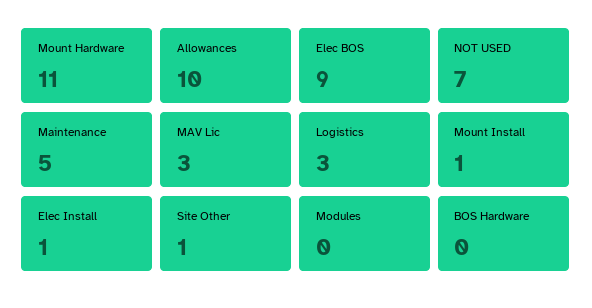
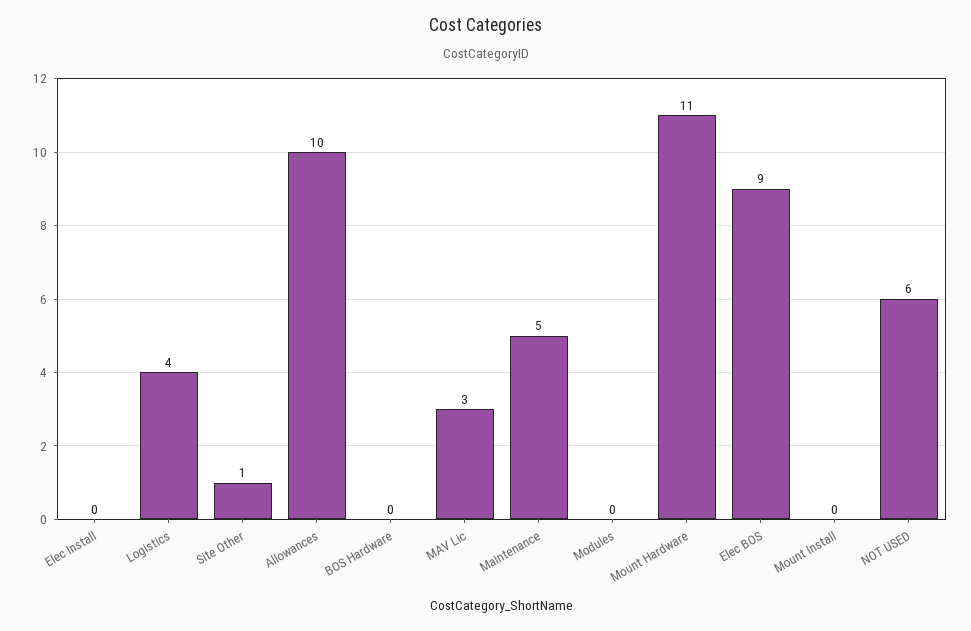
NOT USED: 7 -> 6
Logistics: 3 -> 4
Mount Install: 1 -> 0
Elec Install: 1 -> 0

